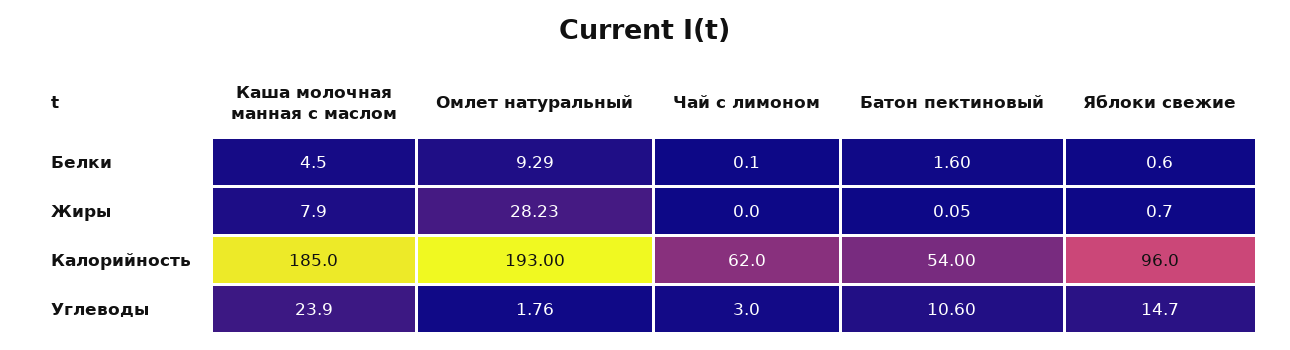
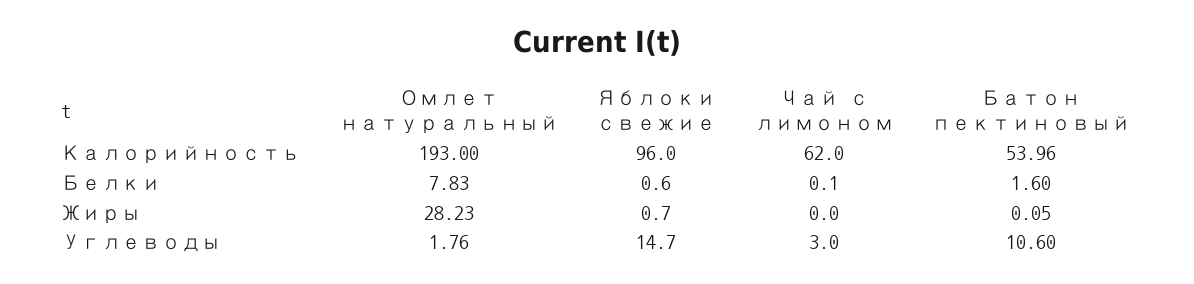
Каша молочная манная с маслом, Белки: 4.5 -> none
Омлет натуральный, Белки: 9.29 -> 7.83
Каша молочная манная с маслом, Жиры: 7.9 -> none
Каша молочная манная с маслом, Калорийность: 185 -> none
Батон пектиновый, Калорийность: 54 -> 53.96
Каша молочная манная с маслом, Углеводы: 23.9 -> none

